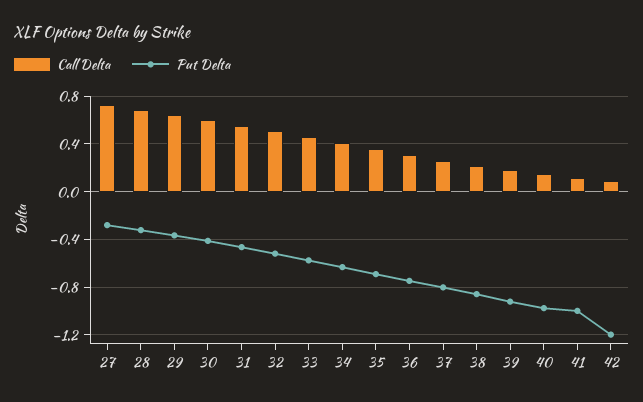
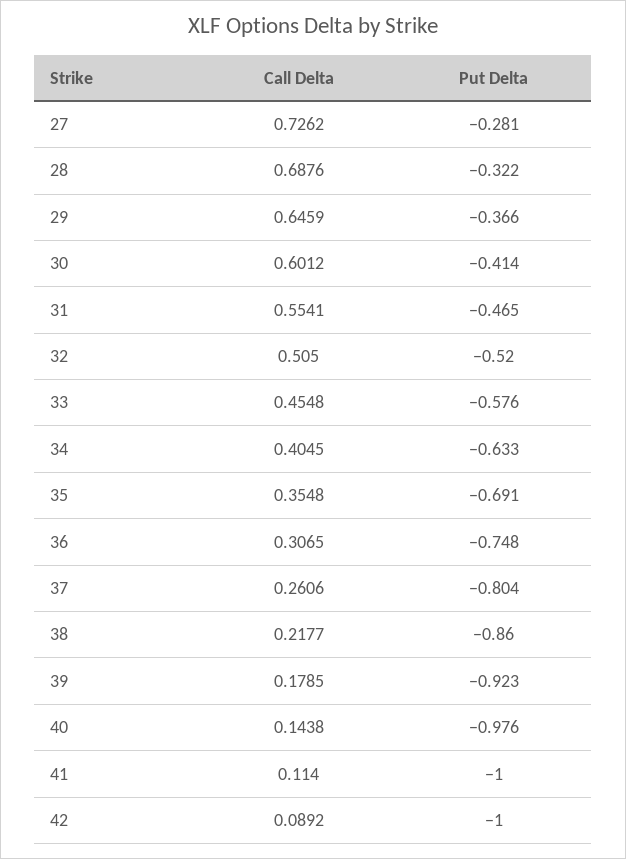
Put Delta, 42: -1.2 -> -1

